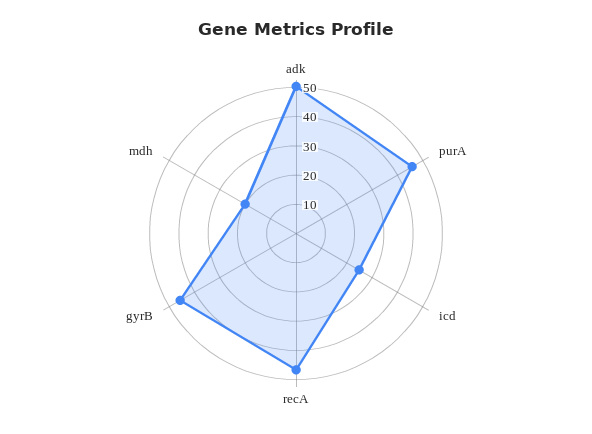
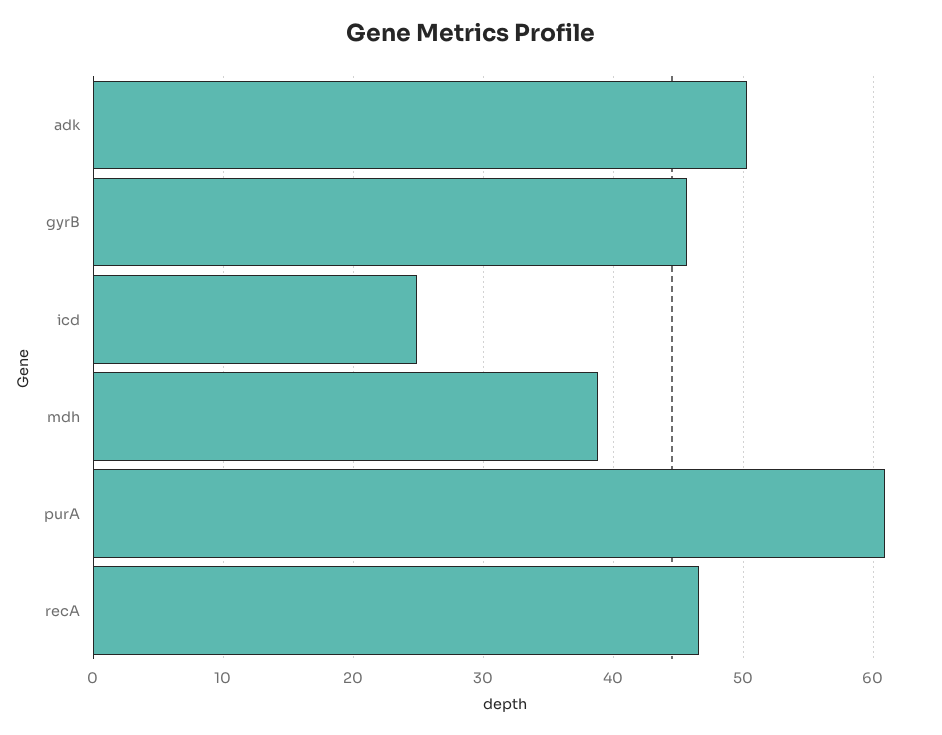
purA: 45 -> 61
mdh: 20 -> 39

